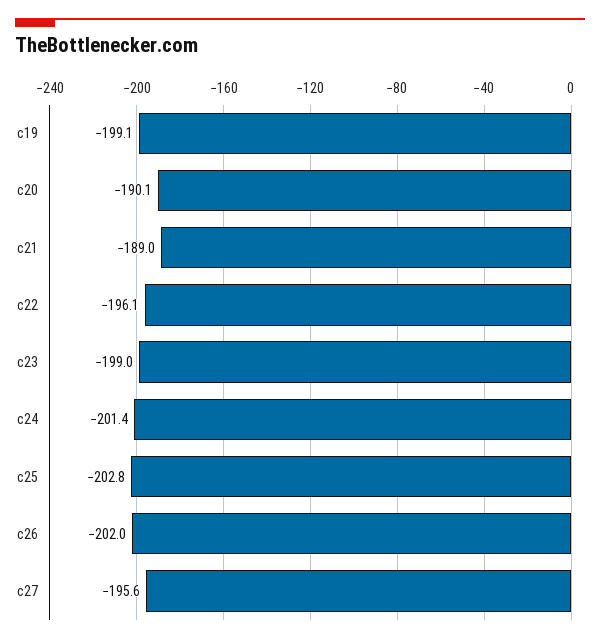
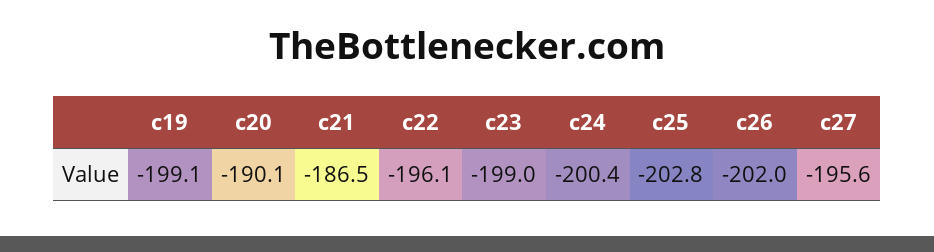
c21: -189 -> -186.5
c24: -201.4 -> -200.4

